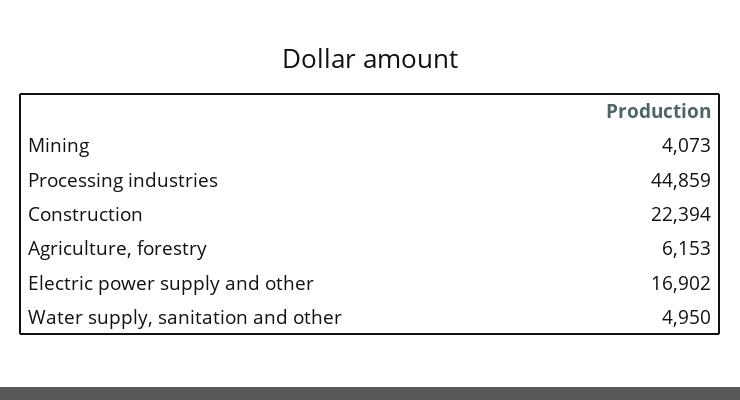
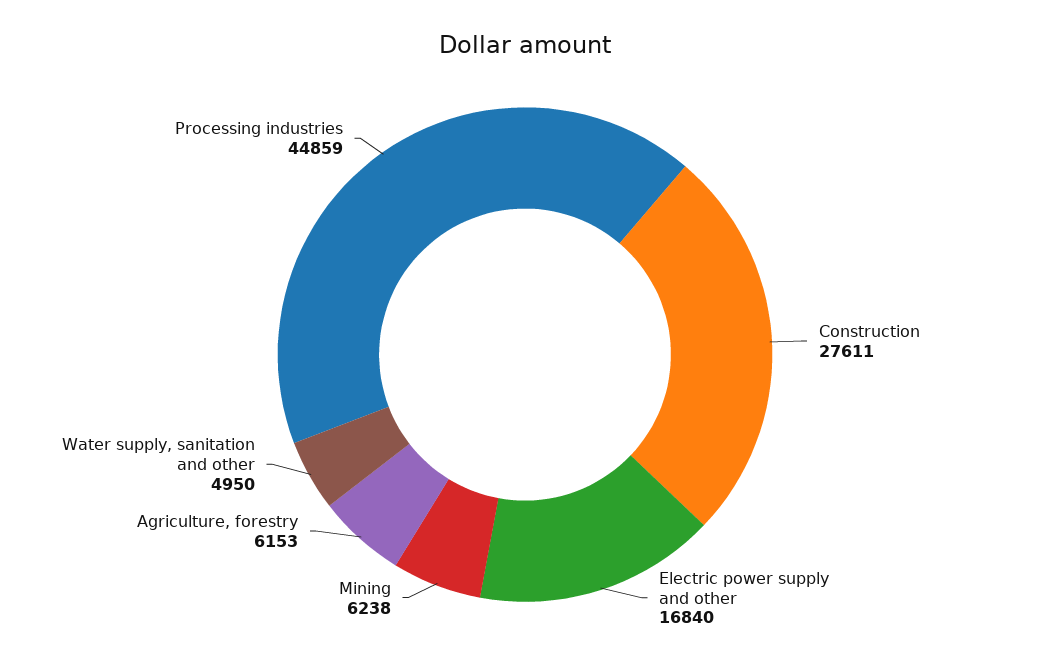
Mining: 4073 -> 6238
Construction: 22394 -> 27611
Electric power supply and other: 16902 -> 16840

